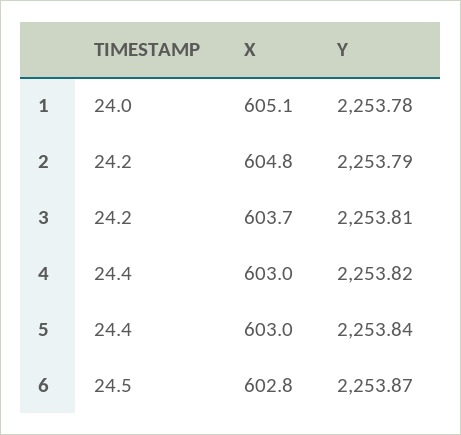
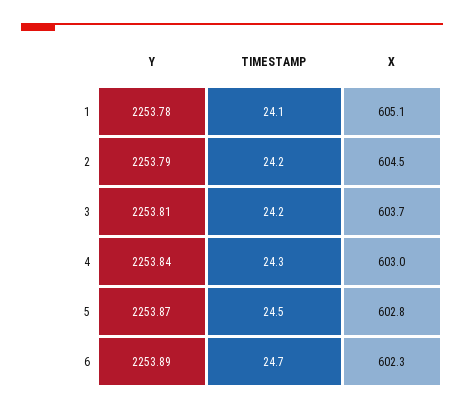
TIMESTAMP, 1: 24 -> 24.1
X, 2: 604.8 -> 604.5
TIMESTAMP, 4: 24.4 -> 24.3
Y, 4: 2253.82 -> 2253.84
TIMESTAMP, 5: 24.4 -> 24.5
X, 5: 603 -> 602.8
Y, 5: 2253.84 -> 2253.87
TIMESTAMP, 6: 24.5 -> 24.7
X, 6: 602.8 -> 602.3
Y, 6: 2253.87 -> 2253.89

